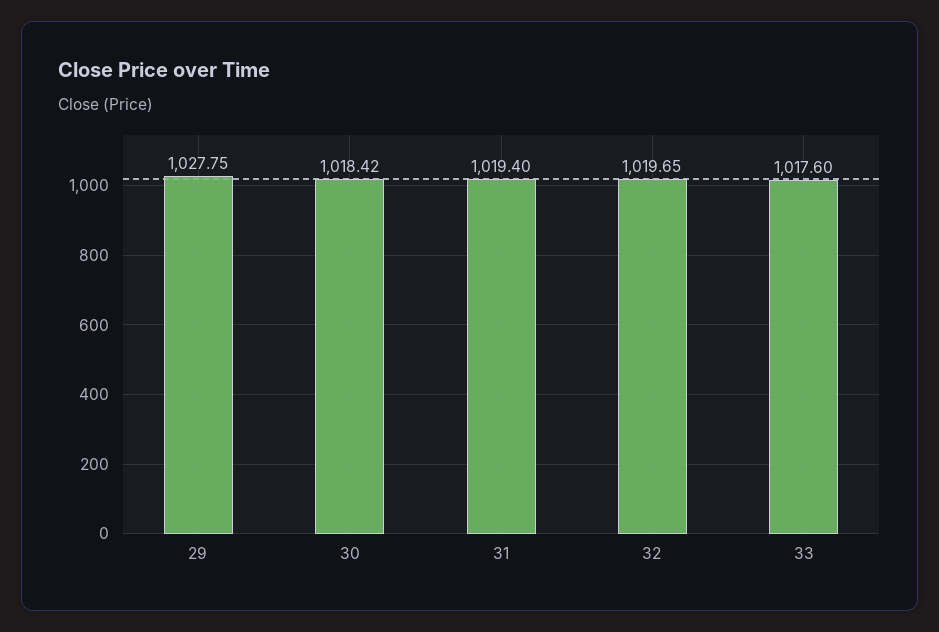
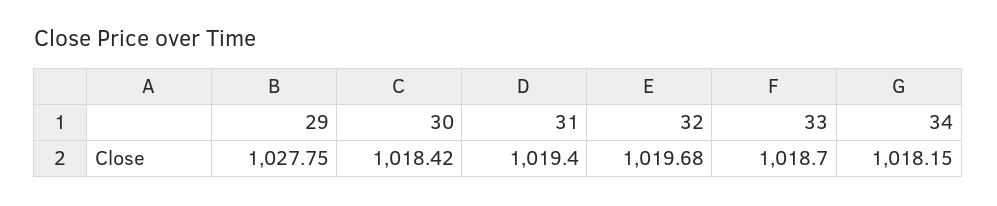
32: 1019.65 -> 1019.68
33: 1017.6 -> 1018.7
34: none -> 1018.15

